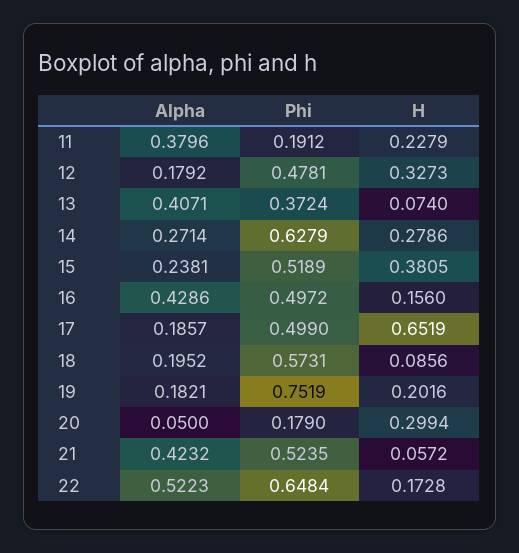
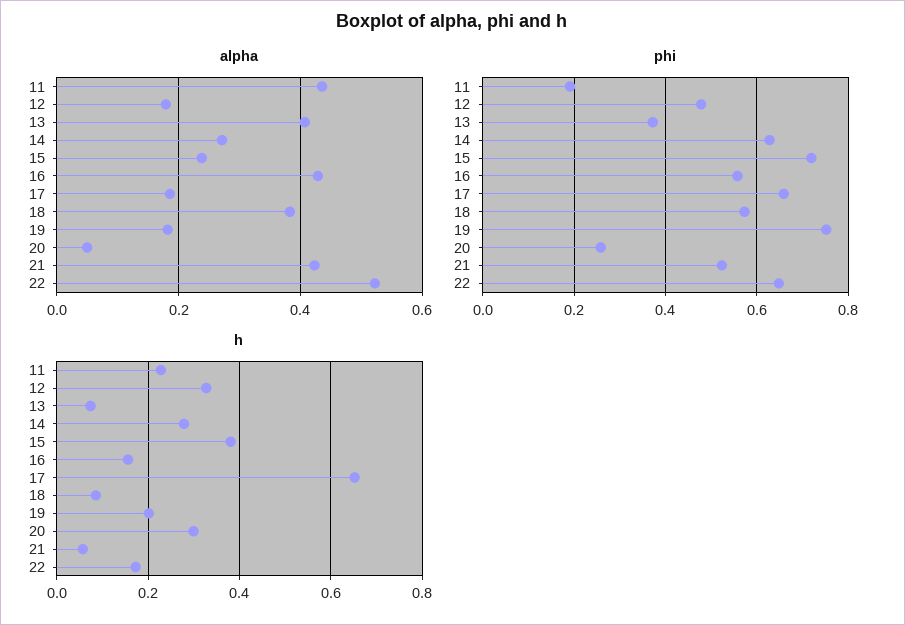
Alpha, 11: 0.3796 -> 0.44
Phi, 15: 0.5189 -> 0.72
Phi, 16: 0.4972 -> 0.56
Phi, 17: 0.499 -> 0.66
Alpha, 18: 0.1952 -> 0.38
Phi, 20: 0.179 -> 0.26

